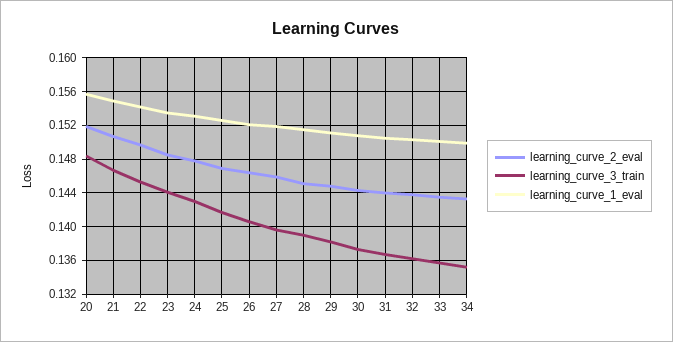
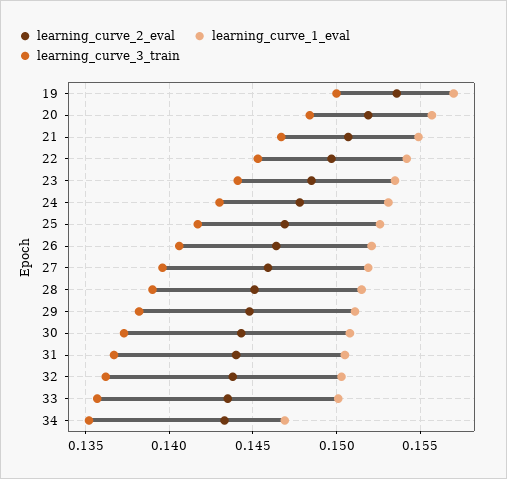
learning_curve_1_eval, 34: 0.15 -> 0.147
learning_curve_2_eval, 19: none -> 0.1535
learning_curve_1_eval, 19: none -> 0.157
learning_curve_3_train, 19: none -> 0.15

